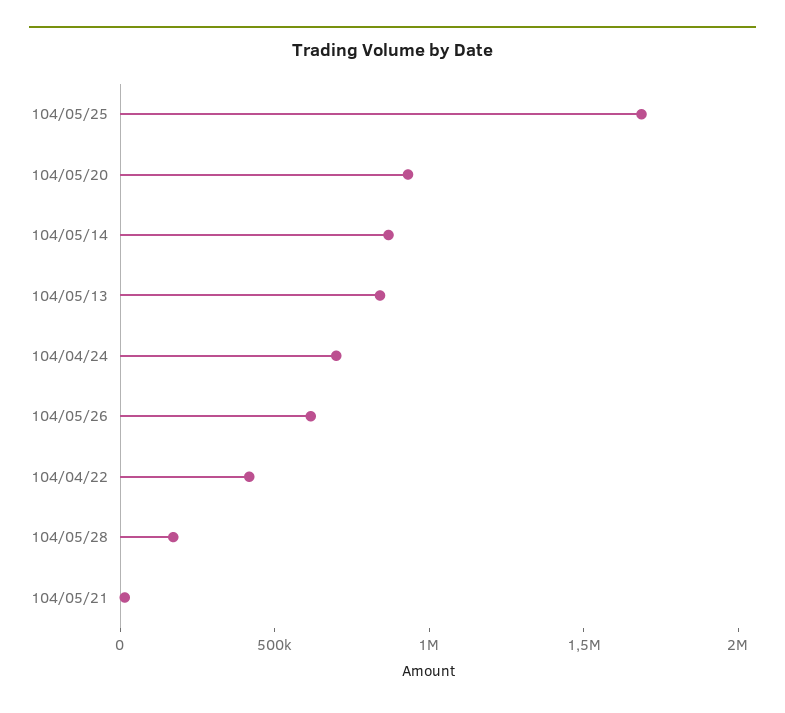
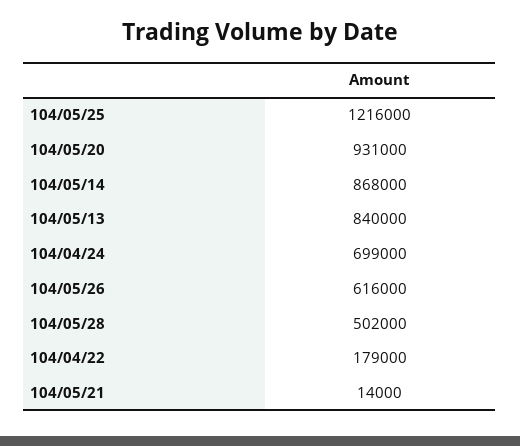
104/05/25: 1700000 -> 1216000
104/04/22: 400000 -> 179000
104/05/28: 200000 -> 502000

